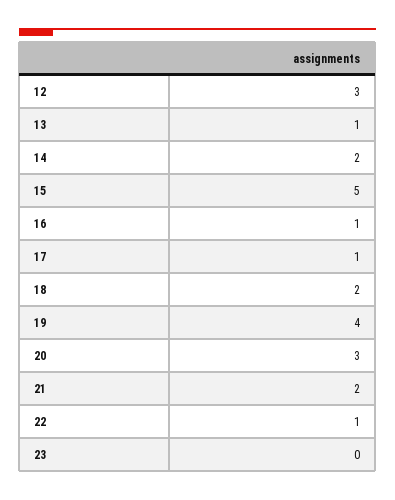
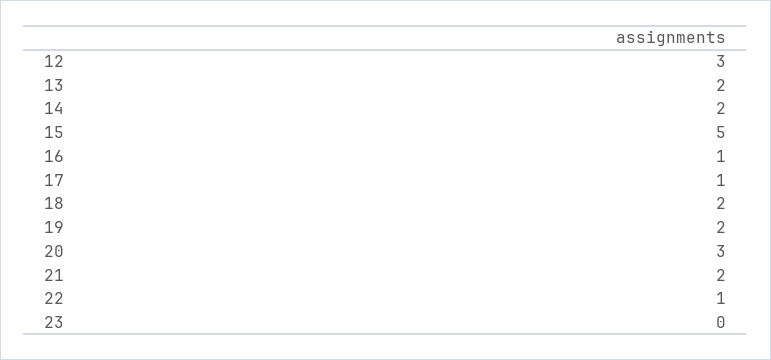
13: 1 -> 2
19: 4 -> 2

